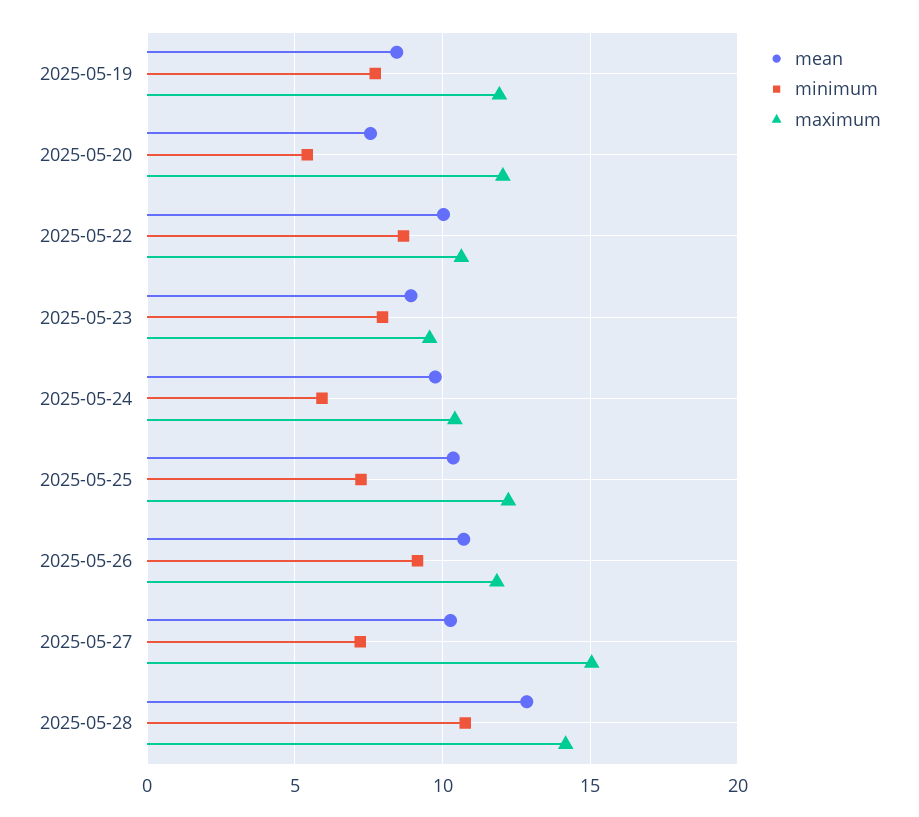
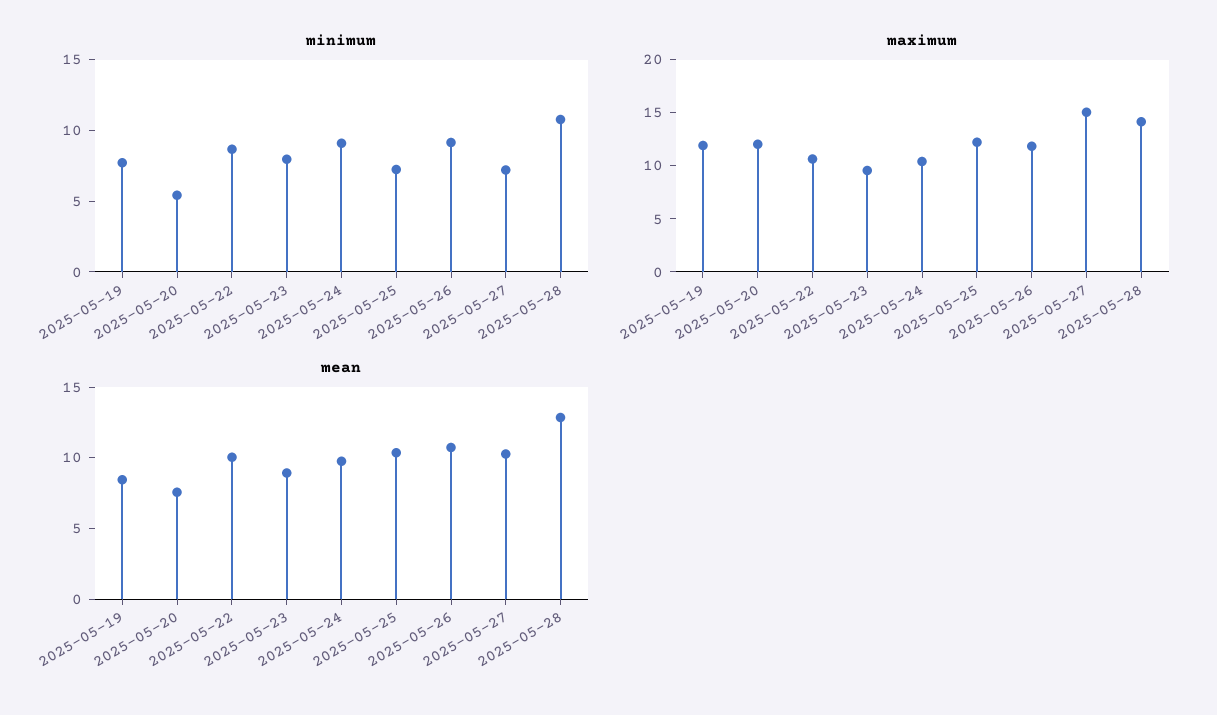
minimum, 2025-05-24: 6 -> 9

